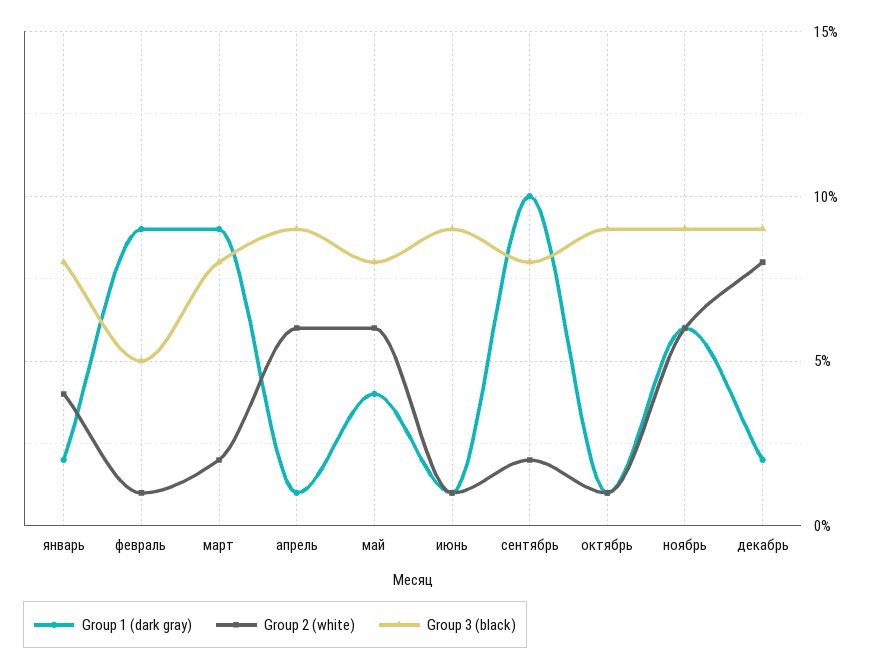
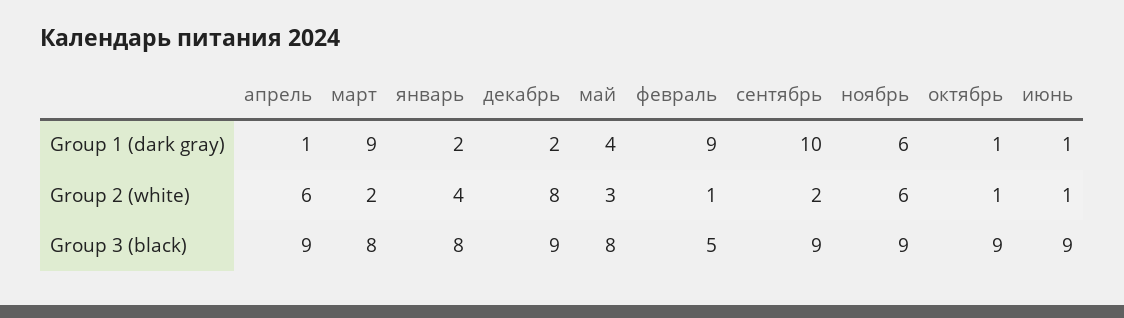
Group 2 (white), май: 6 -> 3
Group 3 (black), сентябрь: 8 -> 9

